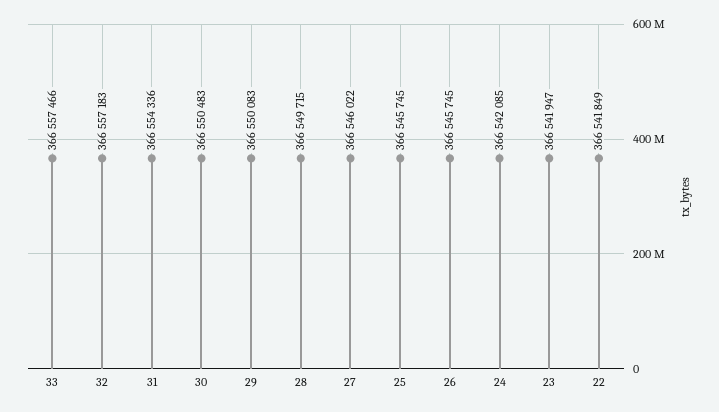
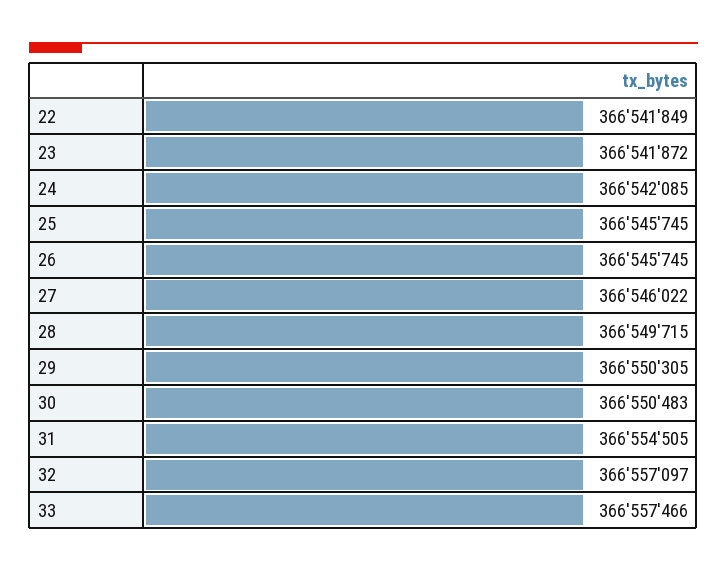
32: 366557183 -> 366557097
31: 366554336 -> 366554505
29: 366550083 -> 366550305
23: 366541947 -> 366541872

